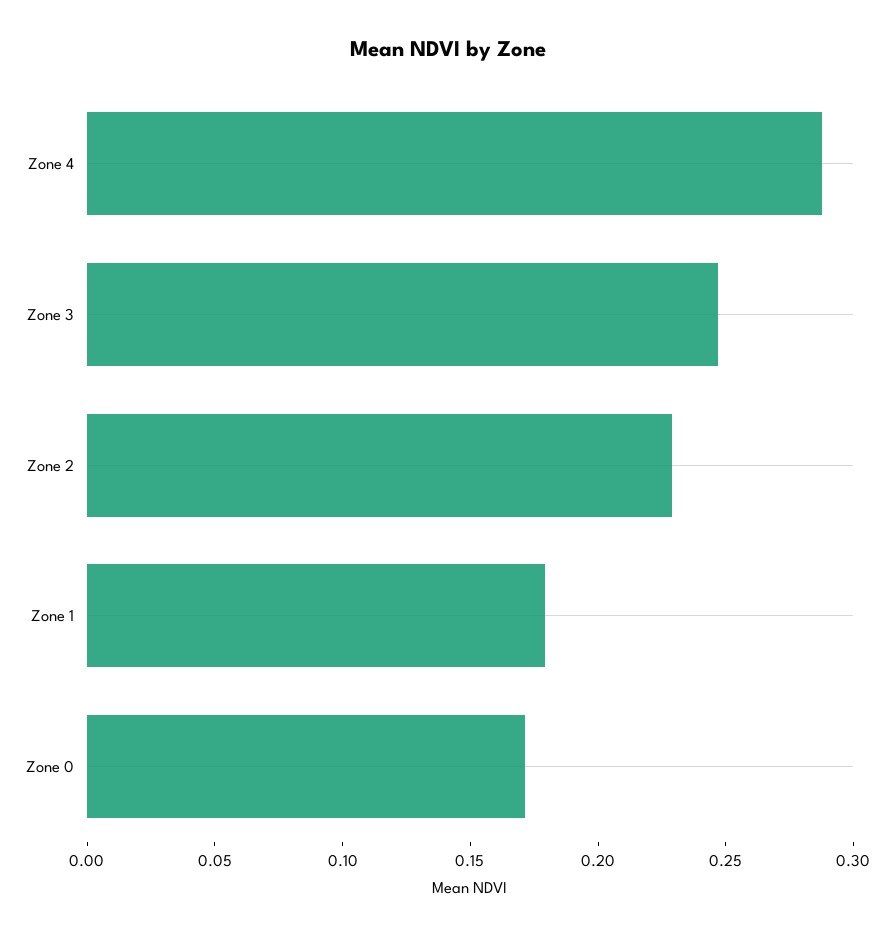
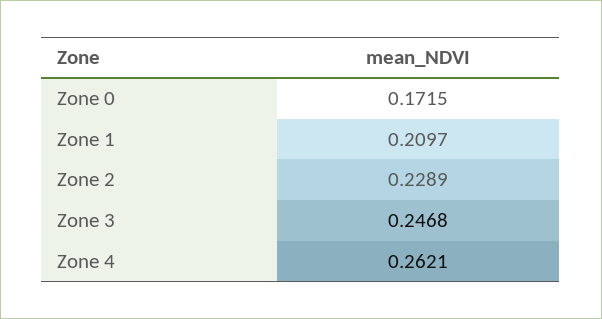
Zone 4: 0.29 -> 0.2621
Zone 1: 0.18 -> 0.2097

